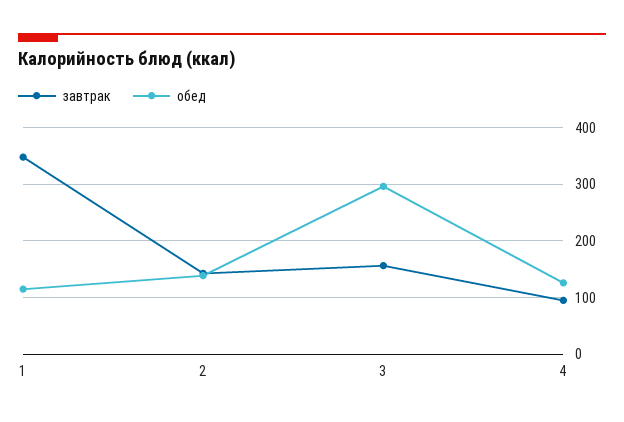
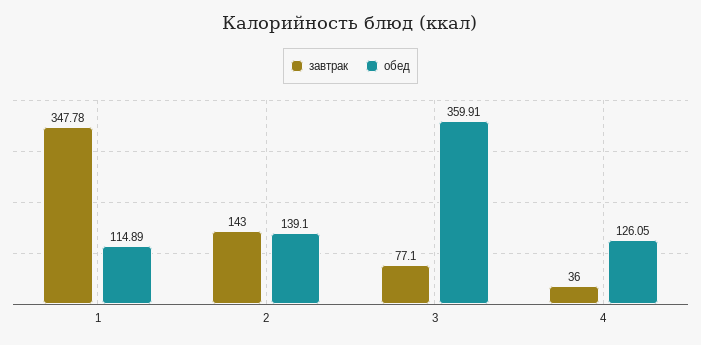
завтрак, 3: 160 -> 77.1
обед, 3: 300 -> 359.91
завтрак, 4: 100 -> 36

